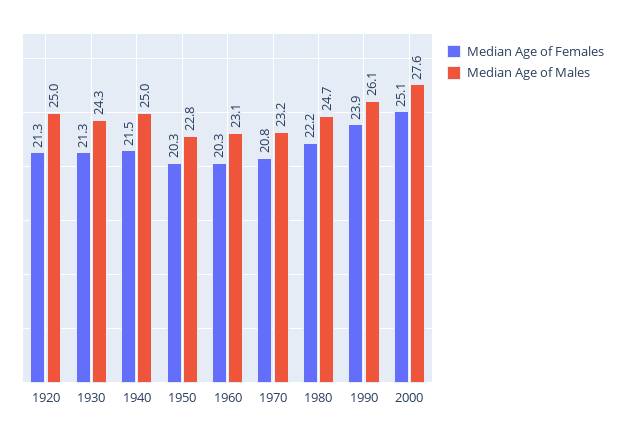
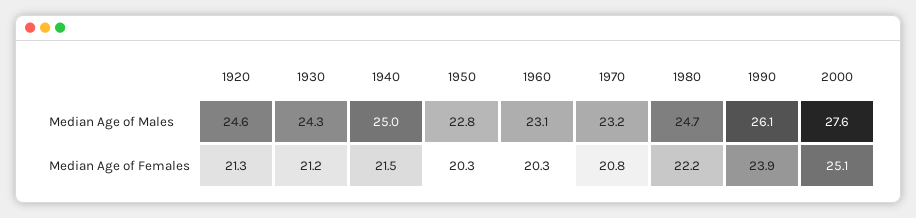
Median Age of Males, 1920: 25 -> 24.6
Median Age of Females, 1930: 21.3 -> 21.2

